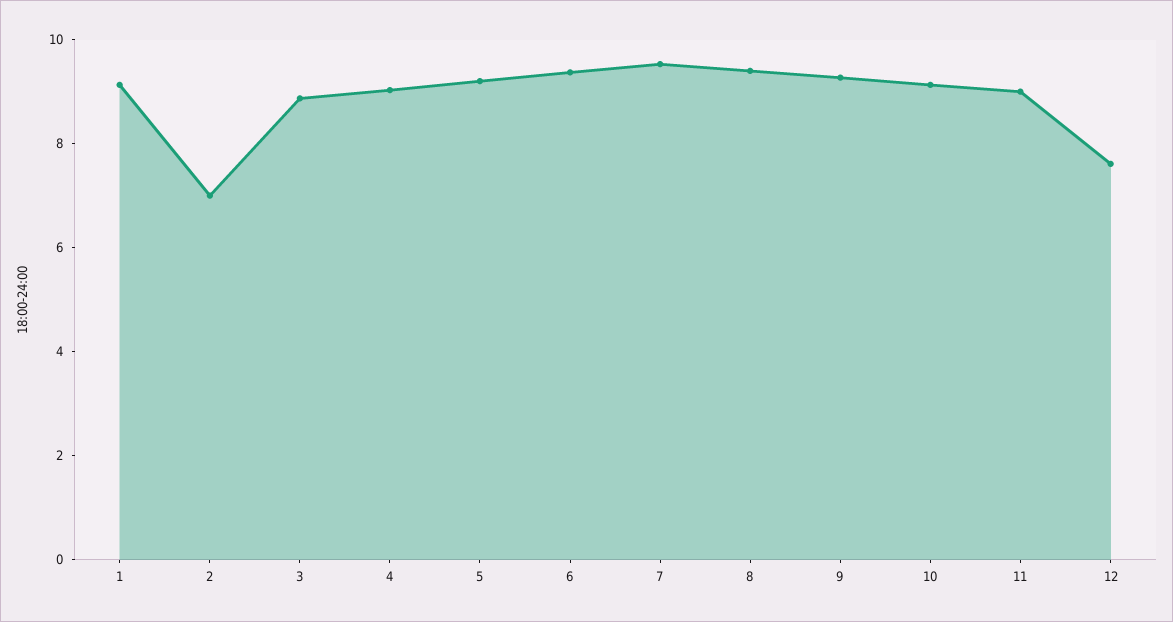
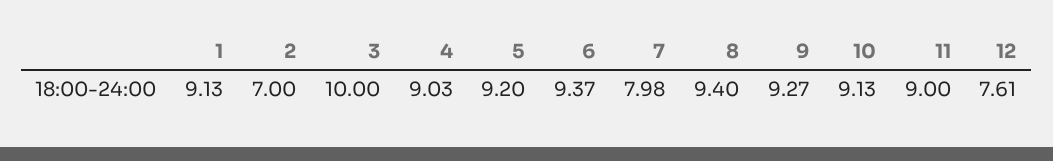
3: 9 -> 10
7: 9.5 -> 7.98

